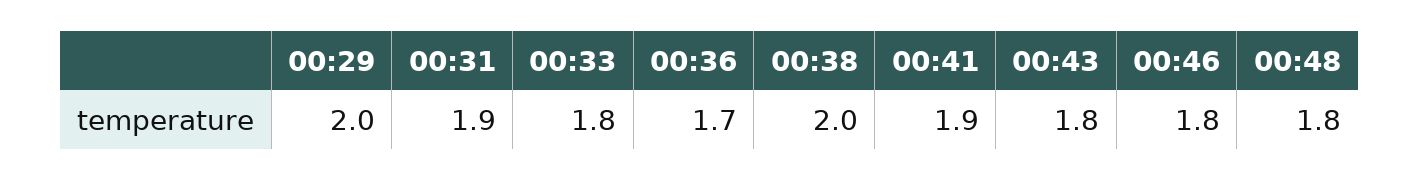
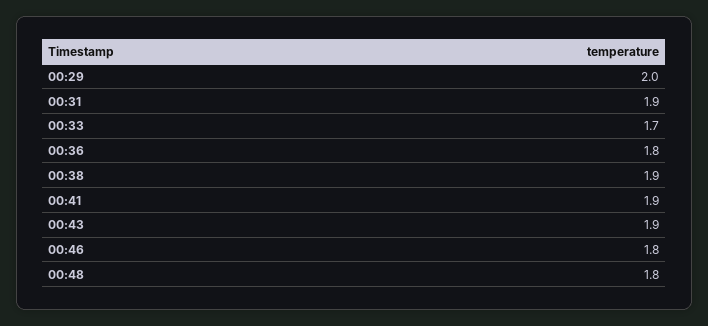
00:33: 1.8 -> 1.7
00:36: 1.7 -> 1.8
00:38: 2 -> 1.9
00:43: 1.8 -> 1.9

